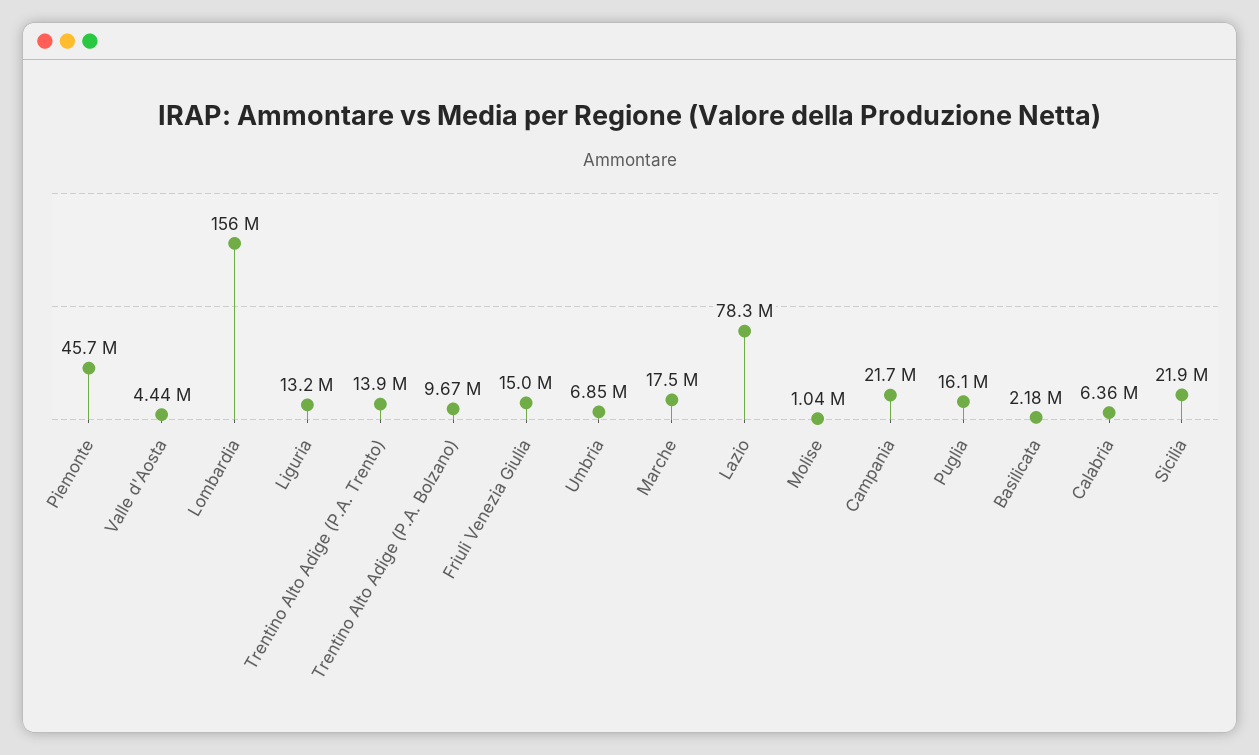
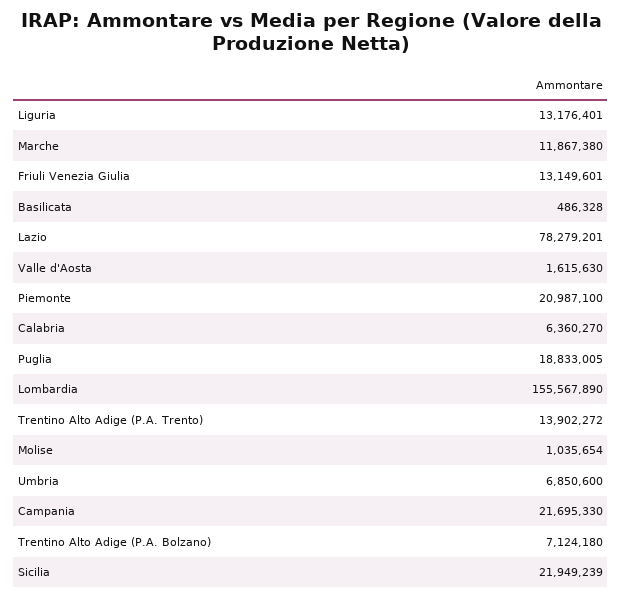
Piemonte: 45700000 -> 20987100
Valle d'Aosta: 4440000 -> 1615630
Trentino Alto Adige (P.A. Bolzano): 9670000 -> 7124180
Friuli Venezia Giulia: 15000000 -> 13149601
Marche: 17500000 -> 11867380
Puglia: 16100000 -> 18833005
Basilicata: 2180000 -> 486328

